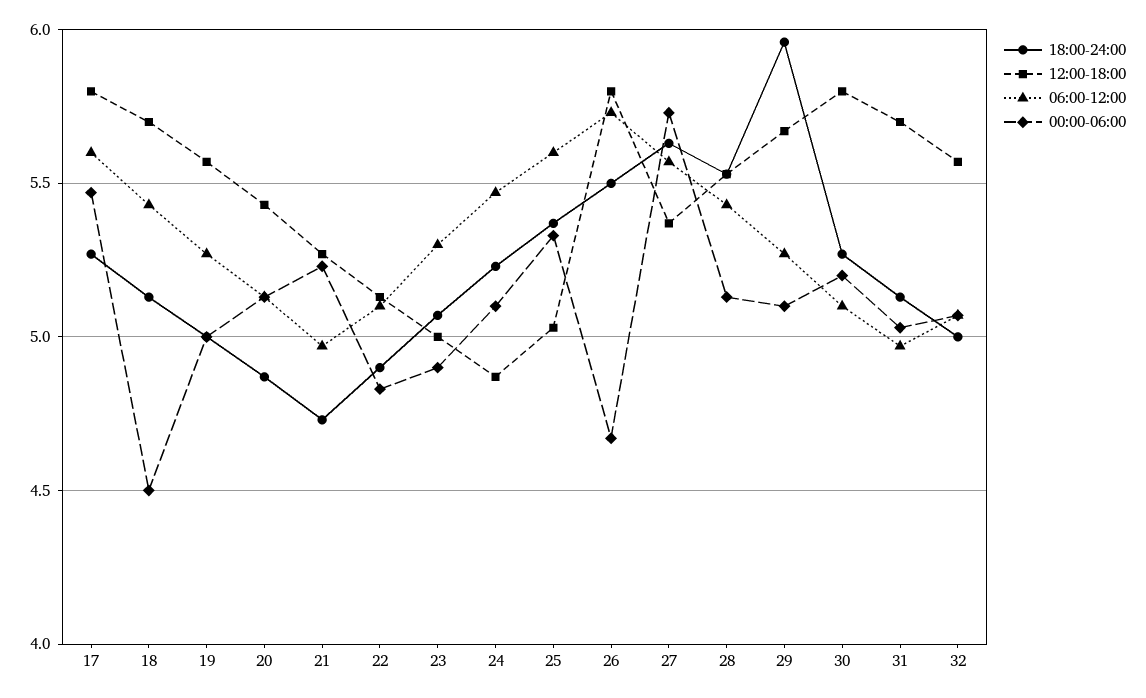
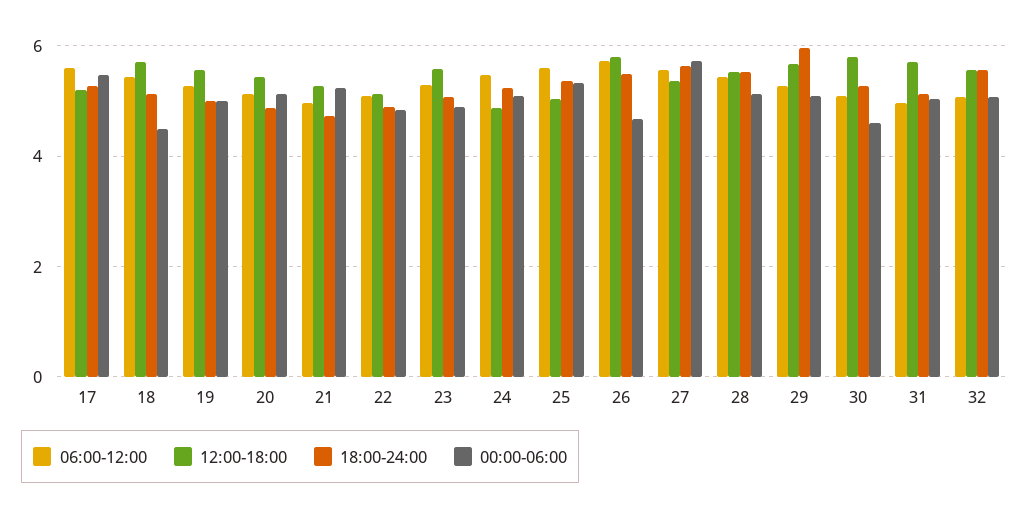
12:00-18:00, 17: 5.8 -> 5.2
12:00-18:00, 23: 5 -> 5.6
00:00-06:00, 30: 5.2 -> 4.6
18:00-24:00, 32: 5 -> 5.6

